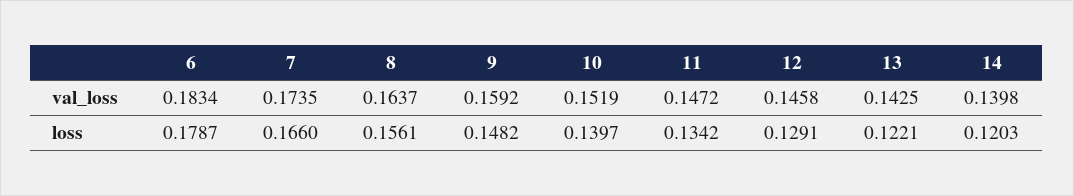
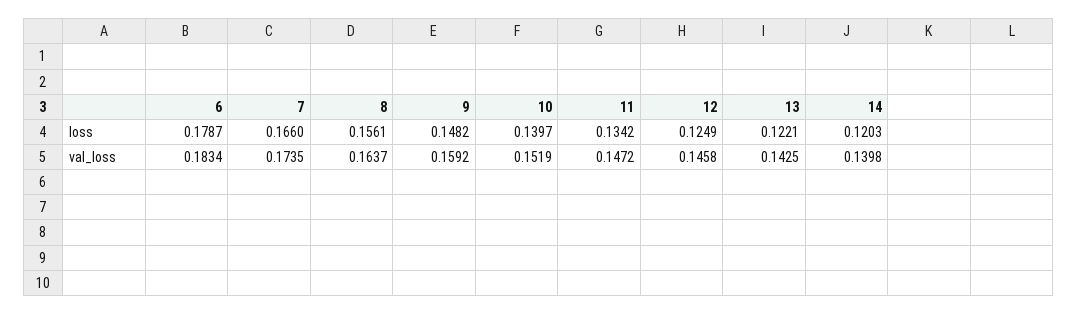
12, loss: 0.1291 -> 0.1249

